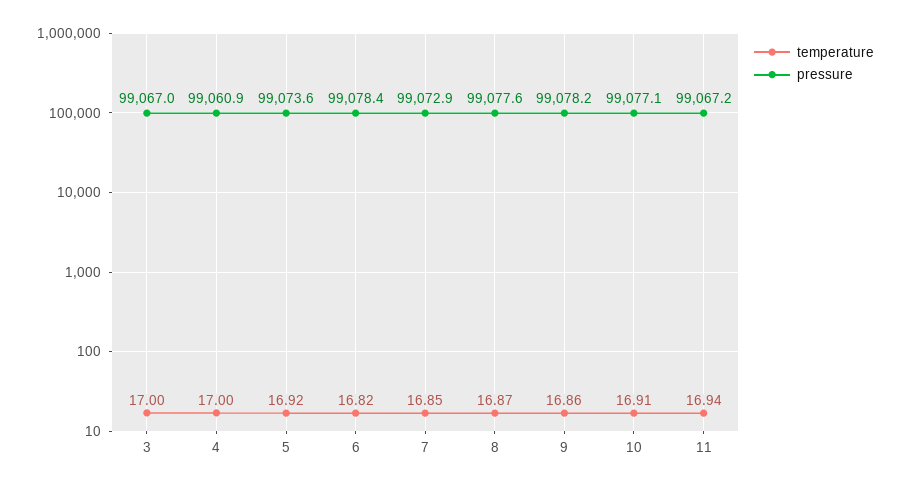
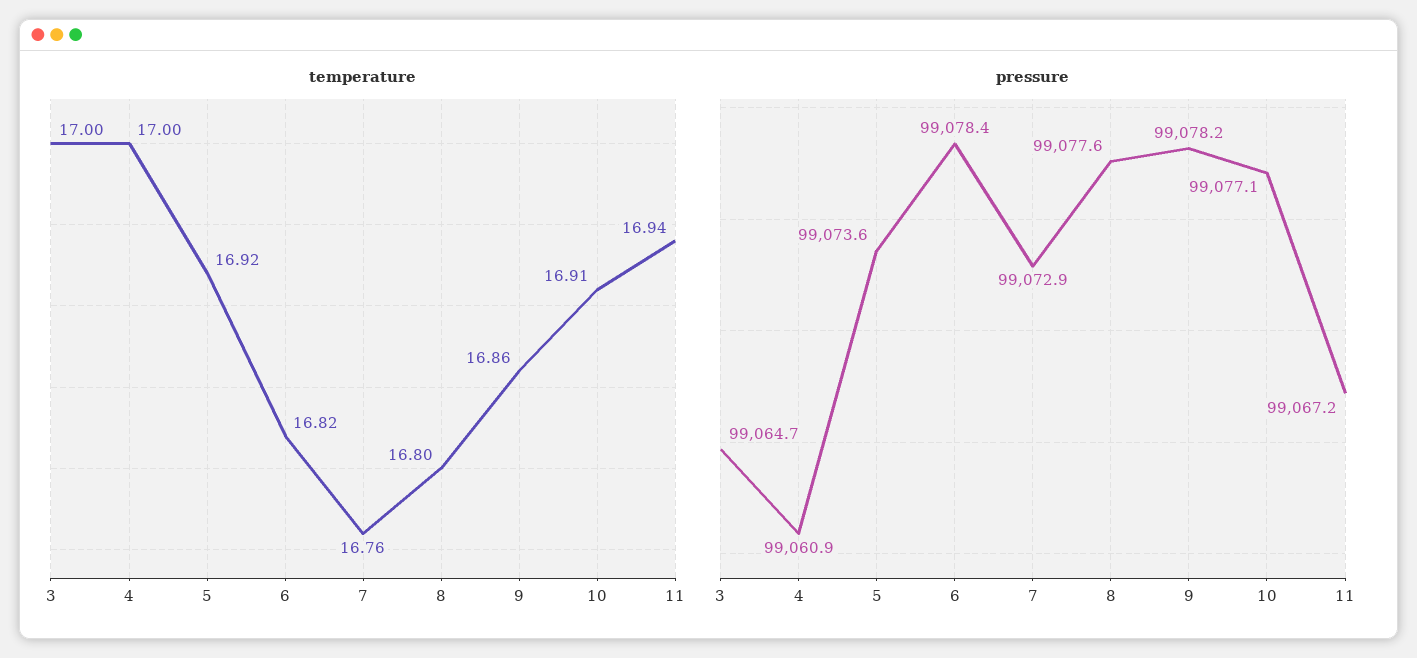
pressure, 3: 99067 -> 99064.7
temperature, 7: 16.85 -> 16.76
temperature, 8: 16.87 -> 16.8

